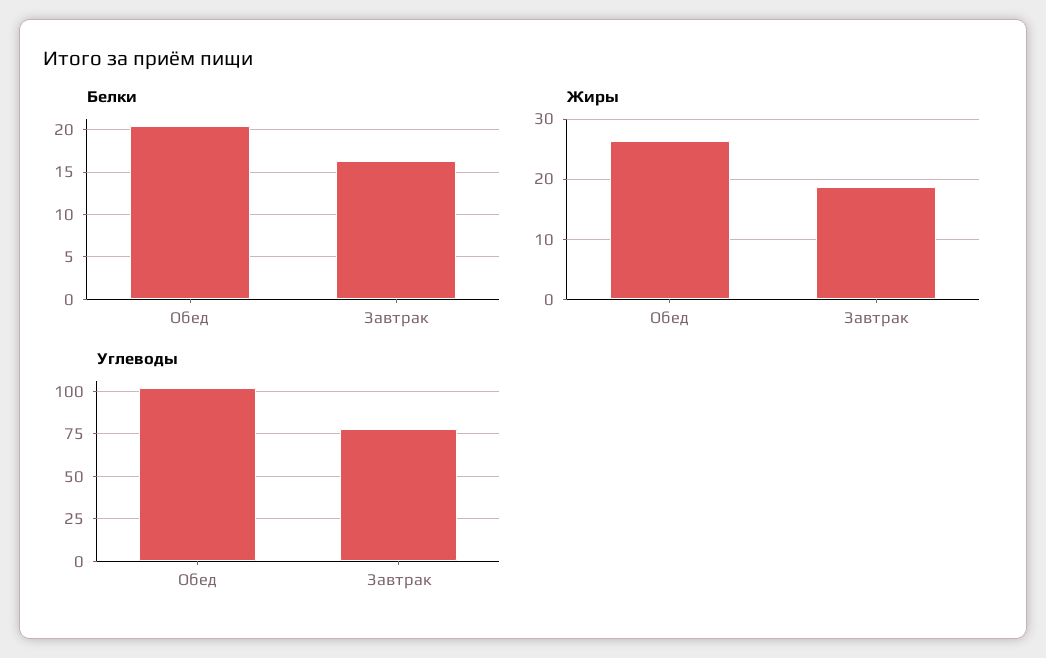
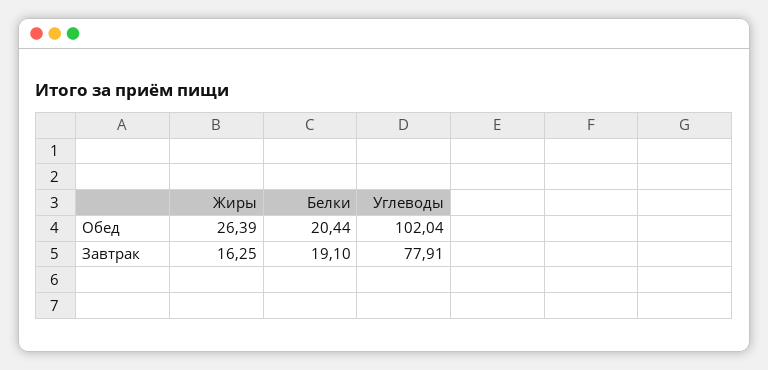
Белки, Завтрак: 16 -> 19.1
Жиры, Завтрак: 19 -> 16.25

